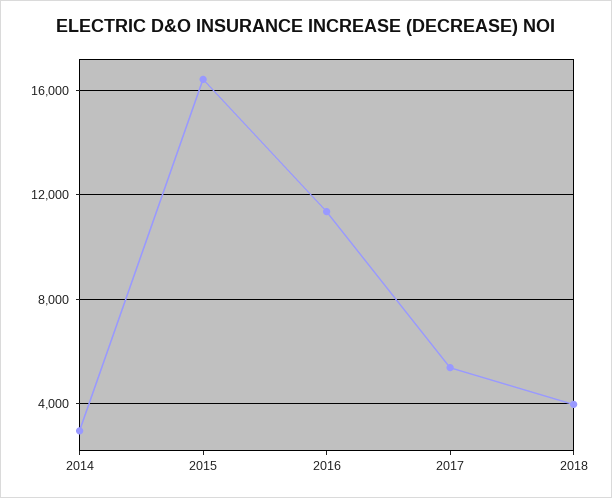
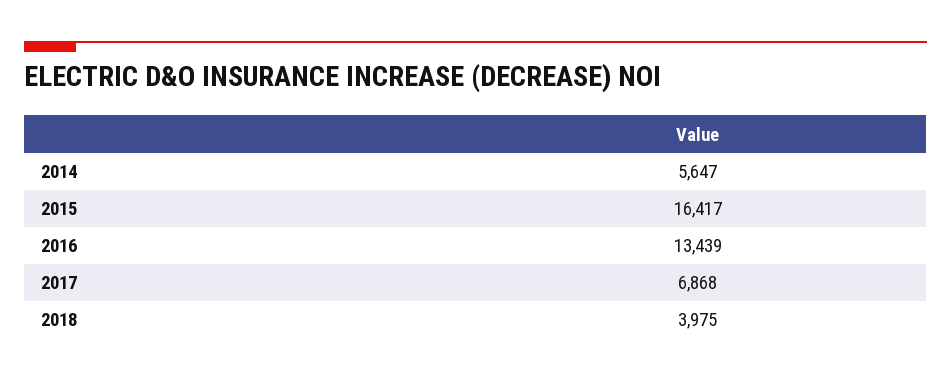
2014: 3000 -> 5647
2016: 11500 -> 13439
2017: 5500 -> 6868

